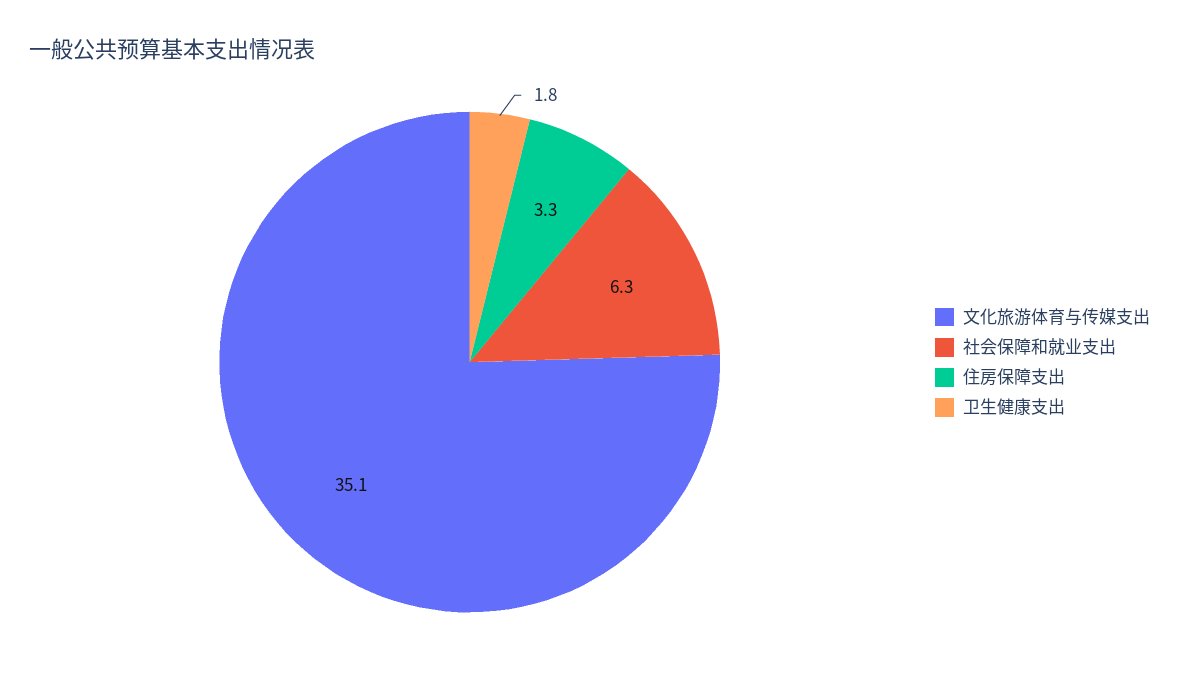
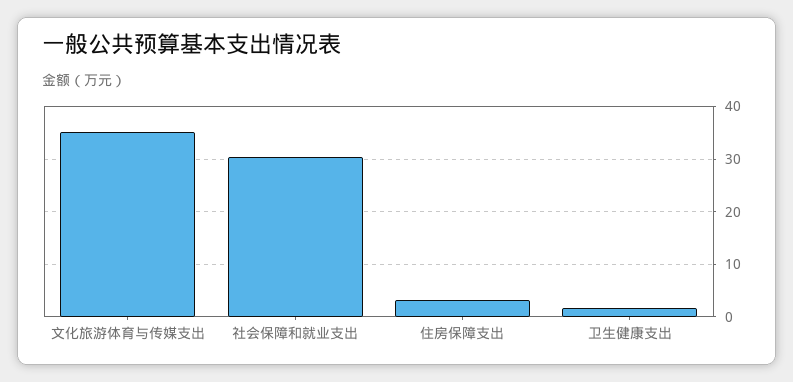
社会保障和就业支出: 6.3 -> 30

